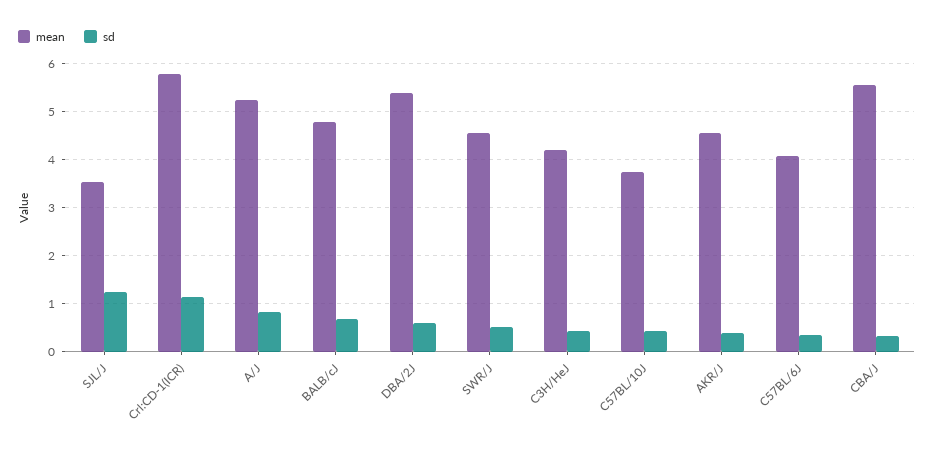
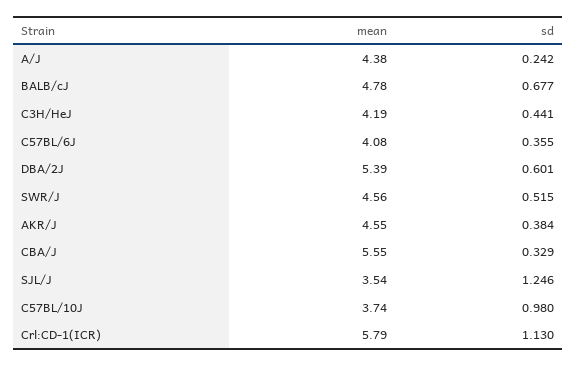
mean, A/J: 5.2 -> 4.38
sd, A/J: 0.8 -> 0.242
sd, C57BL/10J: 0.4 -> 0.98

